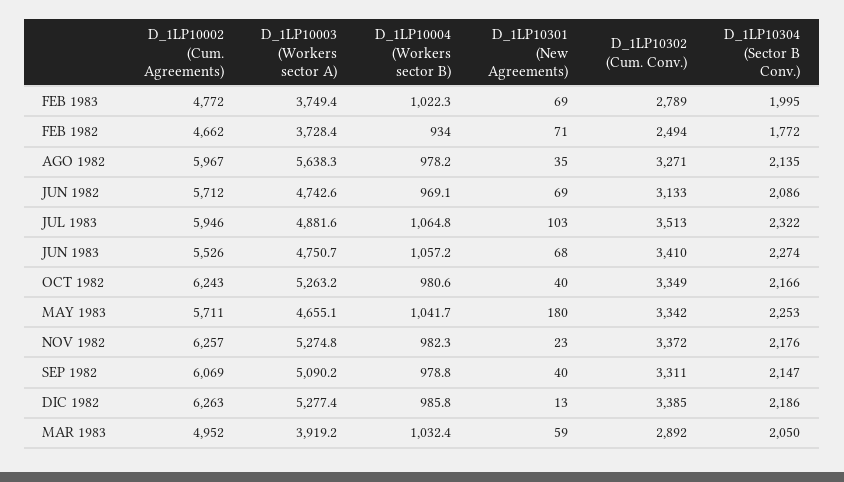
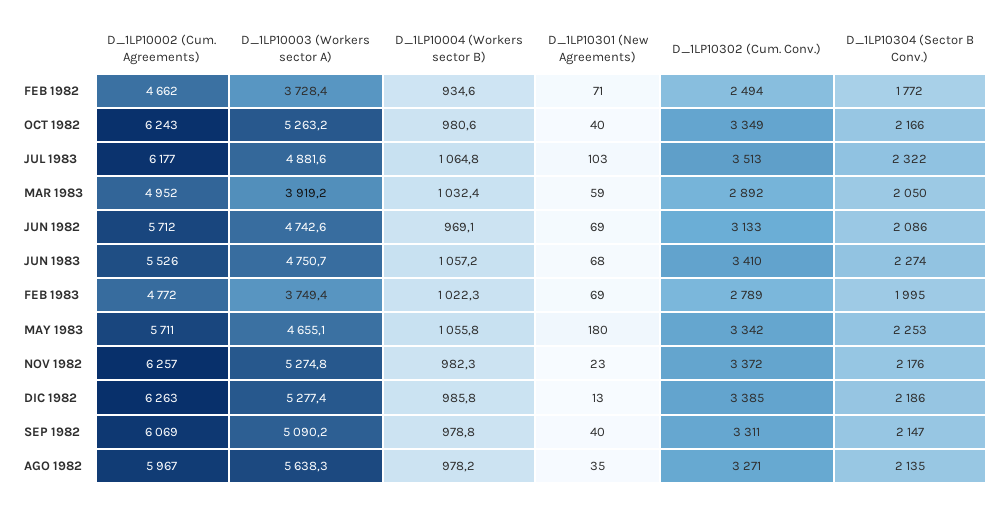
D_1LP10004 (Workers sector B), FEB 1982: 934 -> 934.6
D_1LP10002 (Cum. Agreements), JUL 1983: 5946 -> 6177
D_1LP10004 (Workers sector B), MAY 1983: 1041.7 -> 1055.8

